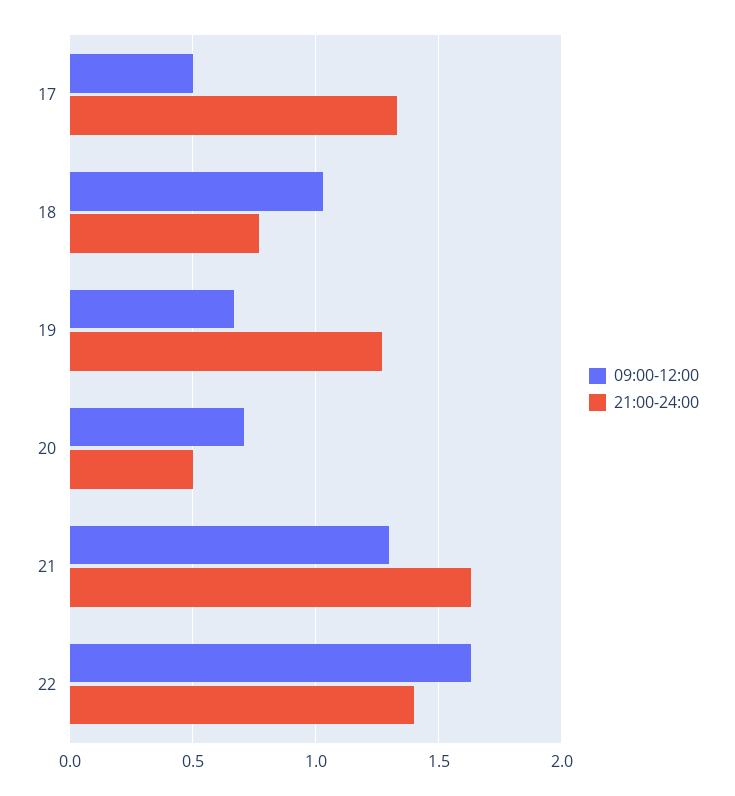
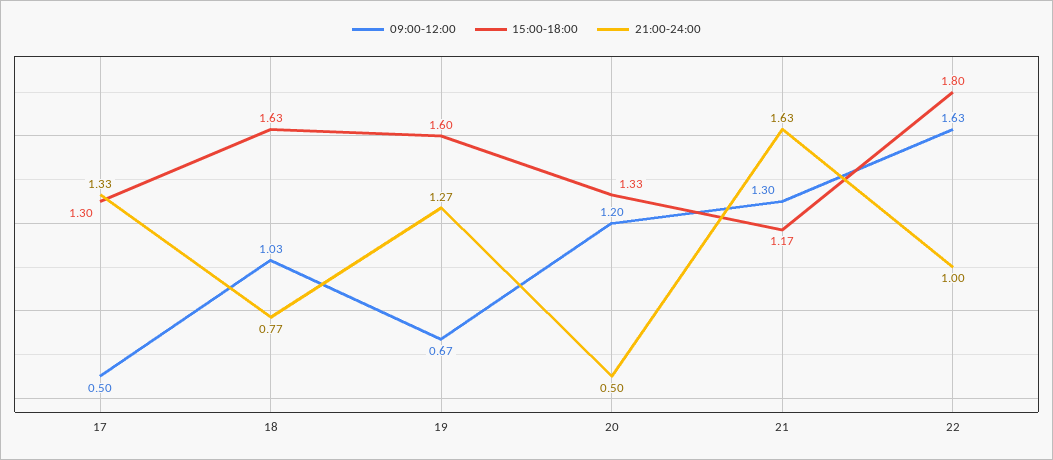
09:00-12:00, 20: 0.7 -> 1.2
21:00-24:00, 22: 1.4 -> 1
15:00-18:00, 17: none -> 1.3
15:00-18:00, 18: none -> 1.63
15:00-18:00, 19: none -> 1.6
15:00-18:00, 20: none -> 1.33
15:00-18:00, 21: none -> 1.17
15:00-18:00, 22: none -> 1.8

